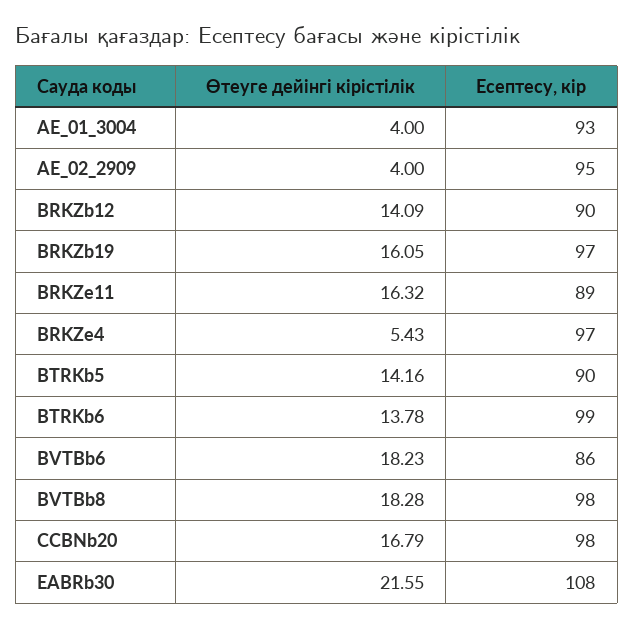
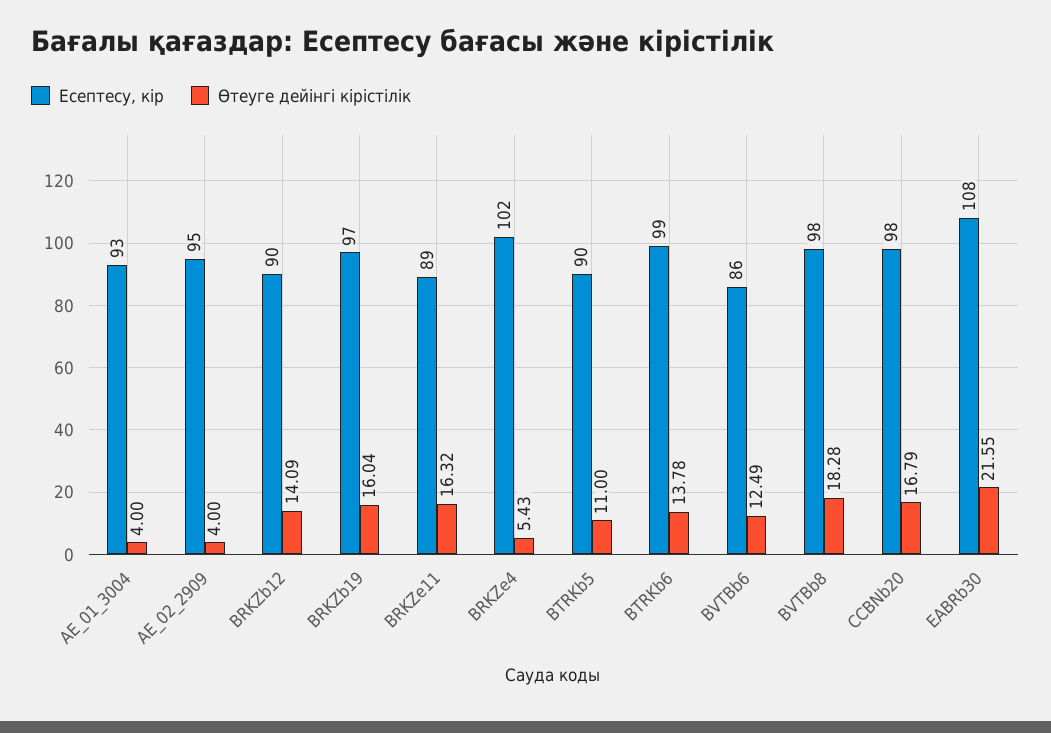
Өтеуге дейінгі кірістілік, BRKZb19: 16.05 -> 16.04
Есептесу, кір, BRKZe4: 97 -> 102
Өтеуге дейінгі кірістілік, BTRKb5: 14.16 -> 11
Өтеуге дейінгі кірістілік, BVTBb6: 18.23 -> 12.49

